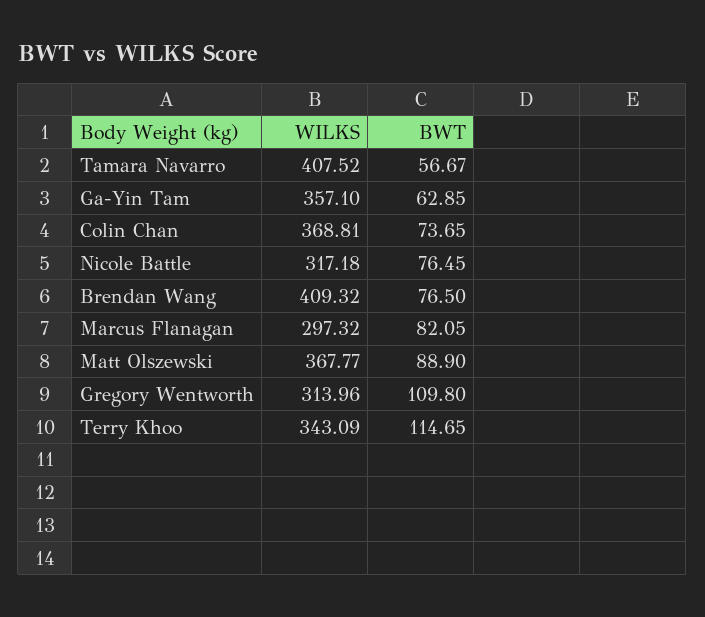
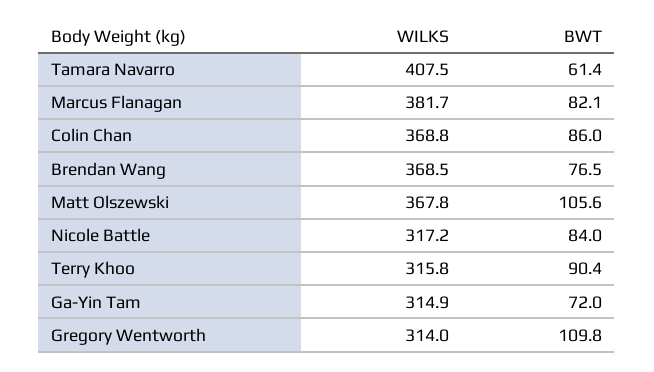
BWT, Tamara Navarro: 56.67 -> 61.4
WILKS, Ga-Yin Tam: 357.1 -> 314.9
BWT, Ga-Yin Tam: 62.85 -> 72
BWT, Colin Chan: 73.65 -> 86
BWT, Nicole Battle: 76.45 -> 84
WILKS, Brendan Wang: 409.32 -> 368.5
WILKS, Marcus Flanagan: 297.32 -> 381.7
BWT, Matt Olszewski: 88.9 -> 105.6
WILKS, Terry Khoo: 343.09 -> 315.8
BWT, Terry Khoo: 114.65 -> 90.4

